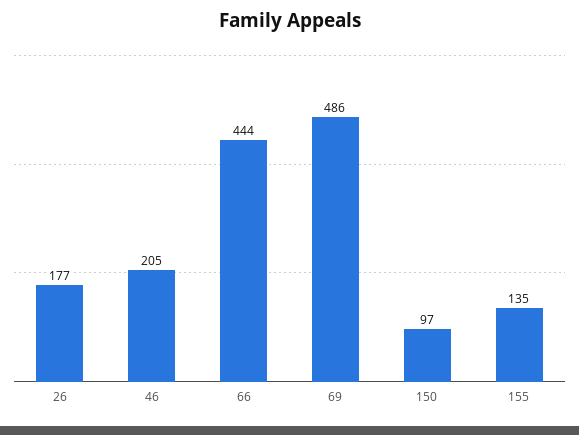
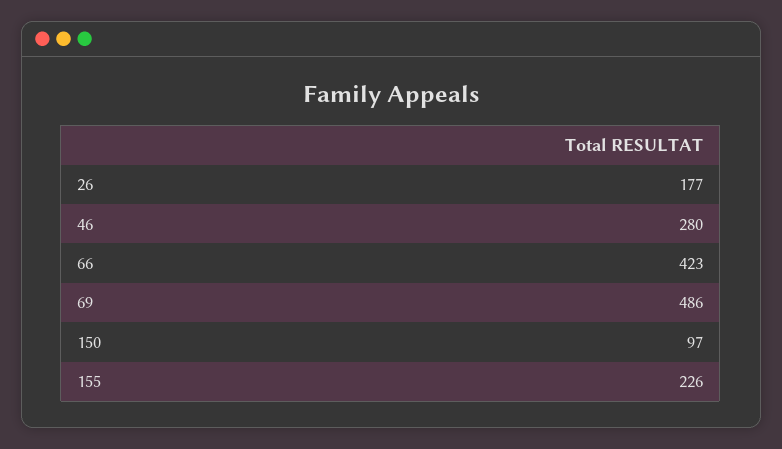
46: 205 -> 280
66: 444 -> 423
155: 135 -> 226

